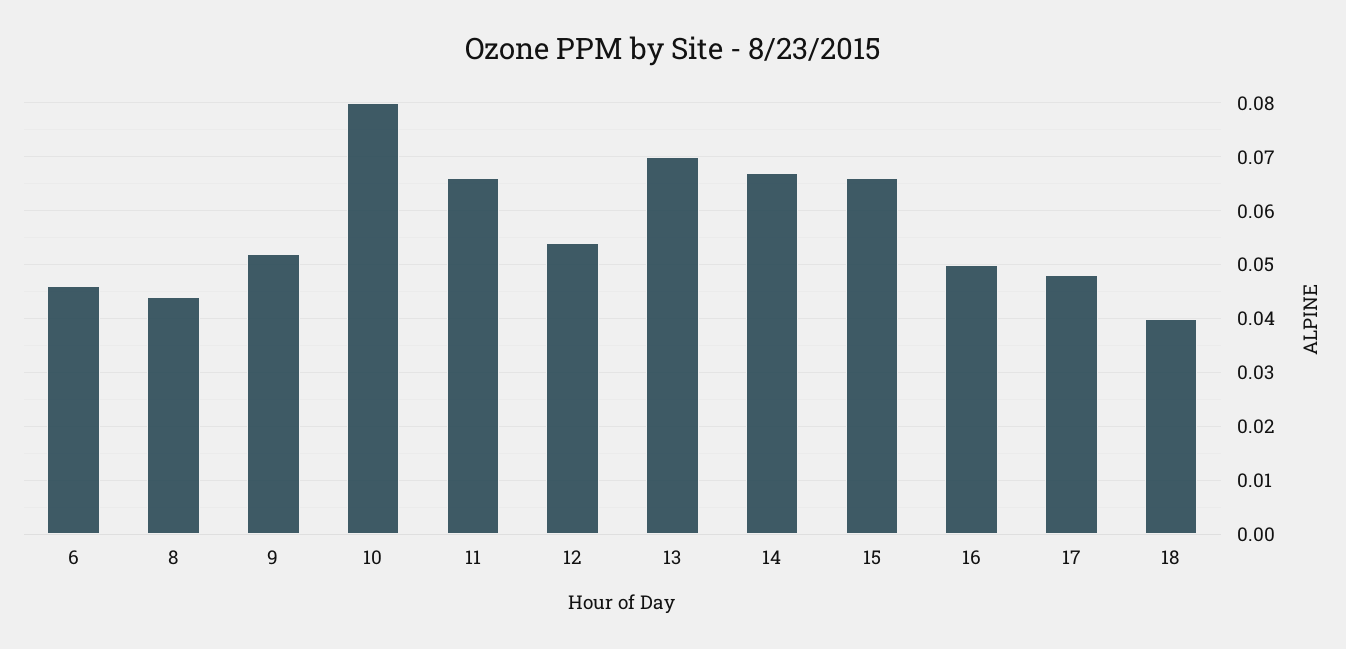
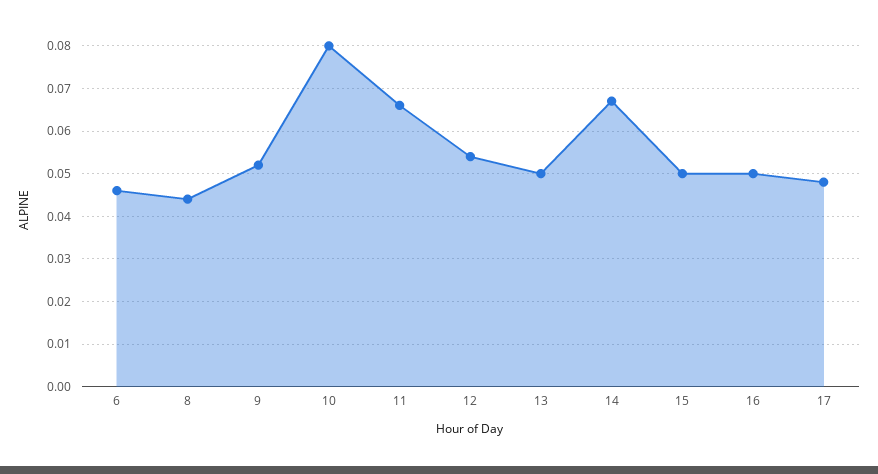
13: 0.07 -> 0.05
15: 0.065 -> 0.05
18: 0.04 -> none

